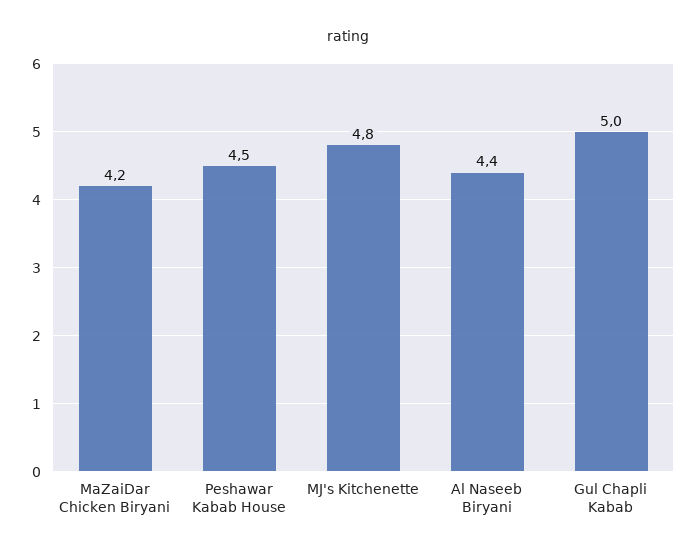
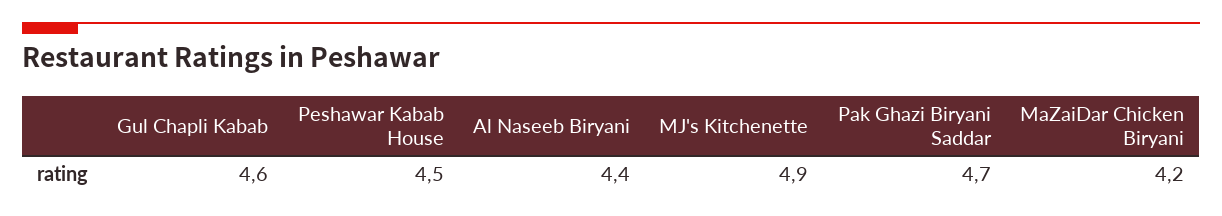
MJ's Kitchenette: 4.8 -> 4.9
Gul Chapli Kabab: 5 -> 4.6
Pak Ghazi Biryani Saddar: none -> 4.7

